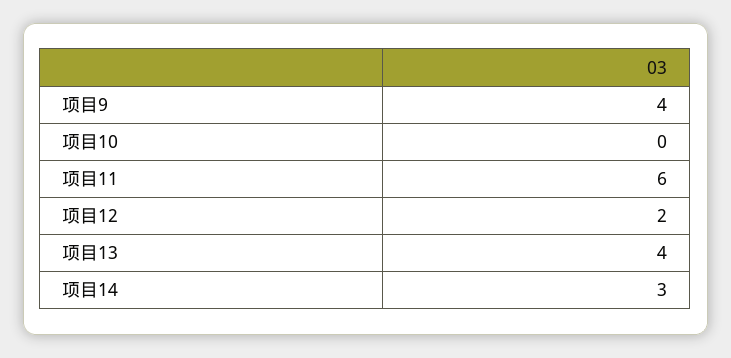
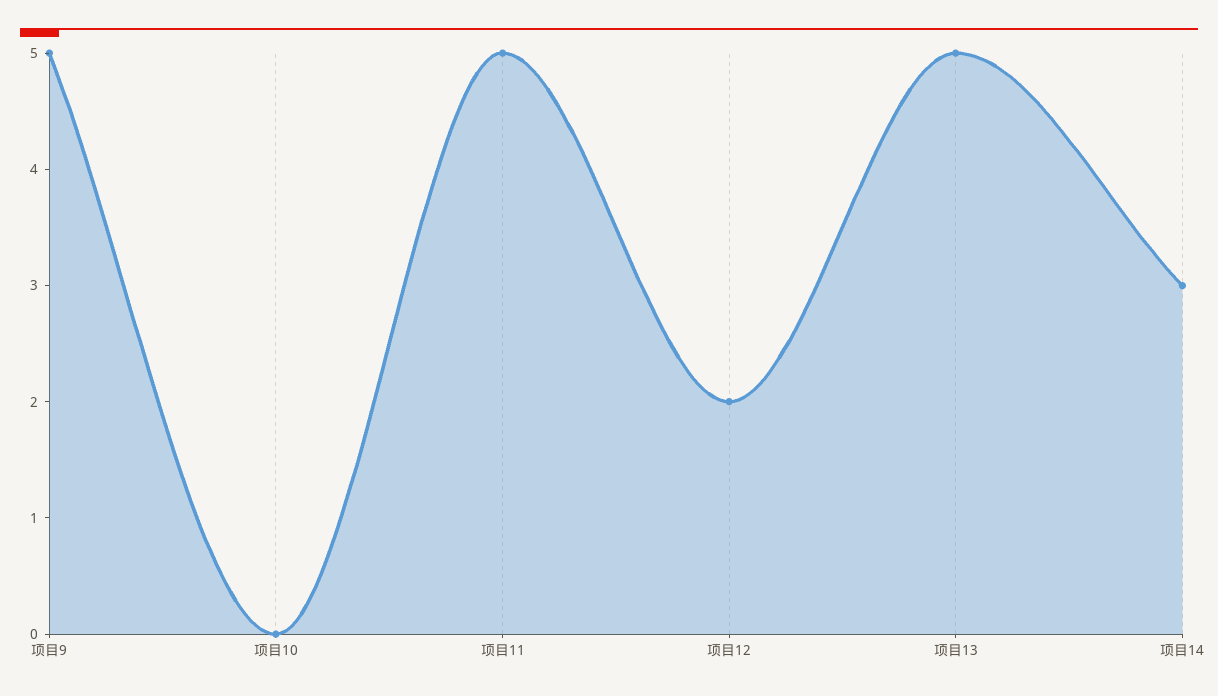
项目9: 4 -> 5
项目11: 6 -> 5
项目13: 4 -> 5

